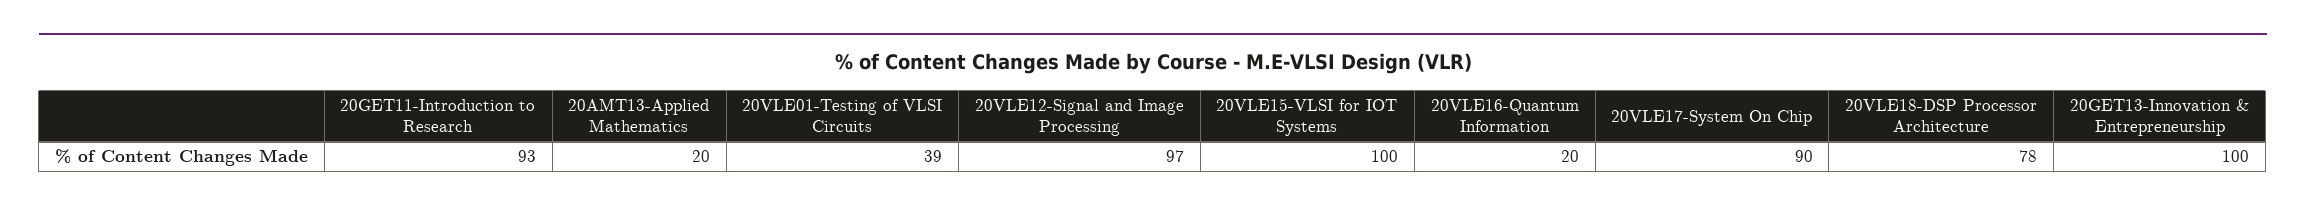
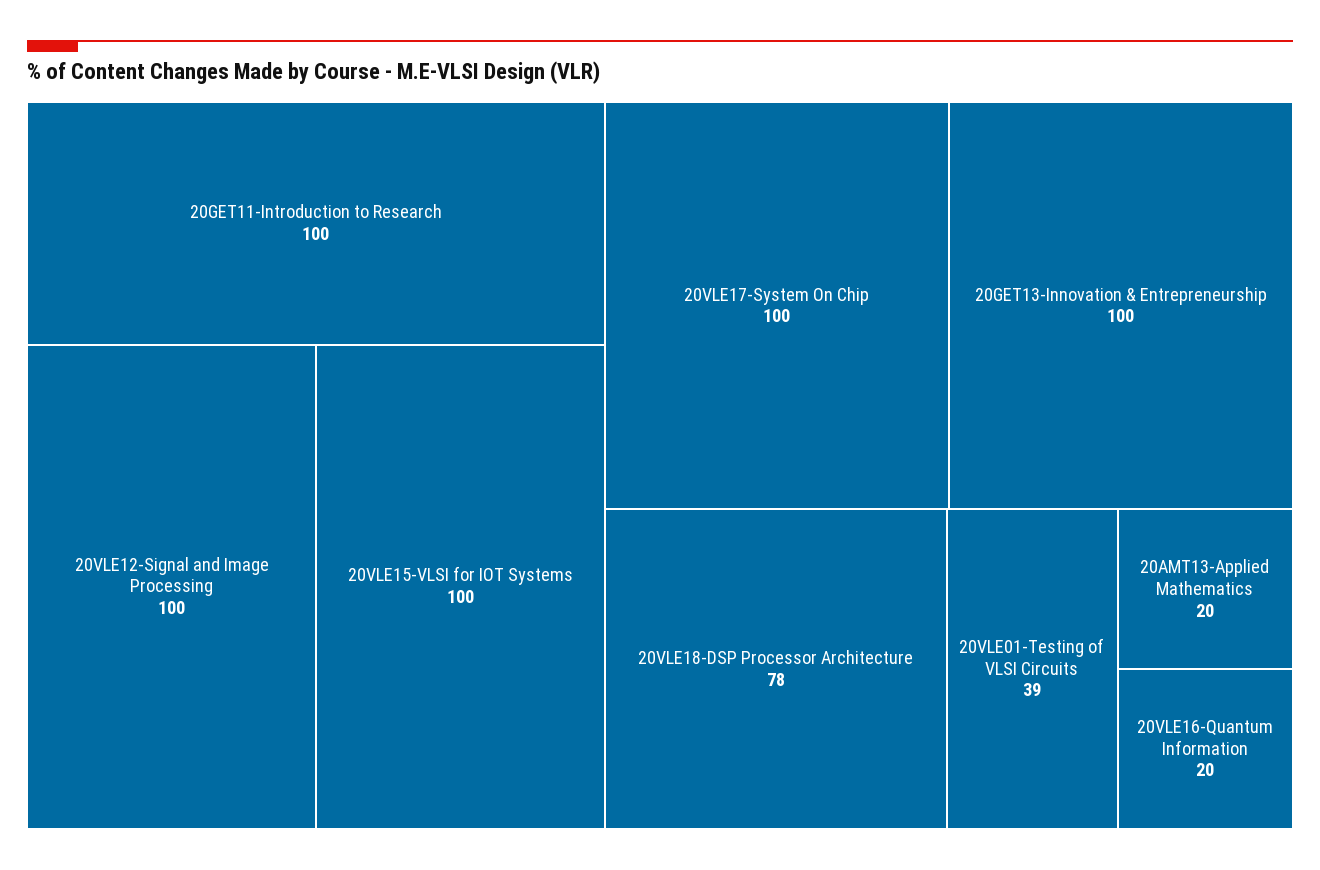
20GET11-Introduction to Research: 93 -> 100
20VLE12-Signal and Image Processing: 97 -> 100
20VLE17-System On Chip: 90 -> 100

